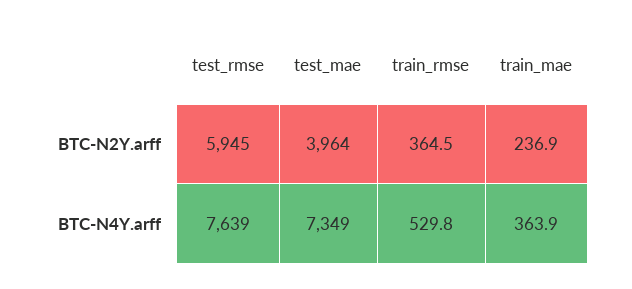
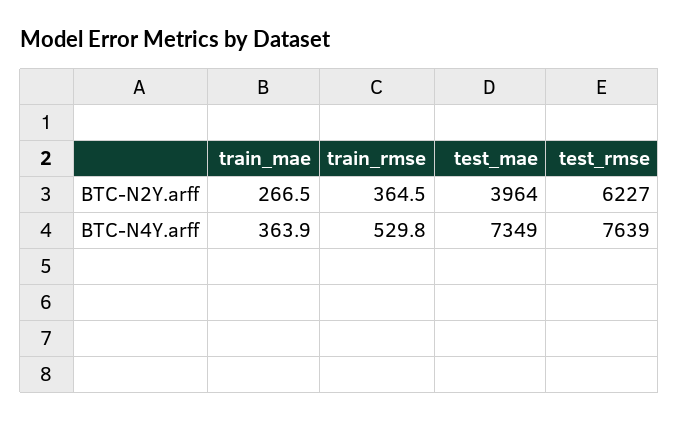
test_rmse, BTC-N2Y.arff: 5945 -> 6227
train_mae, BTC-N2Y.arff: 236.9 -> 266.5

